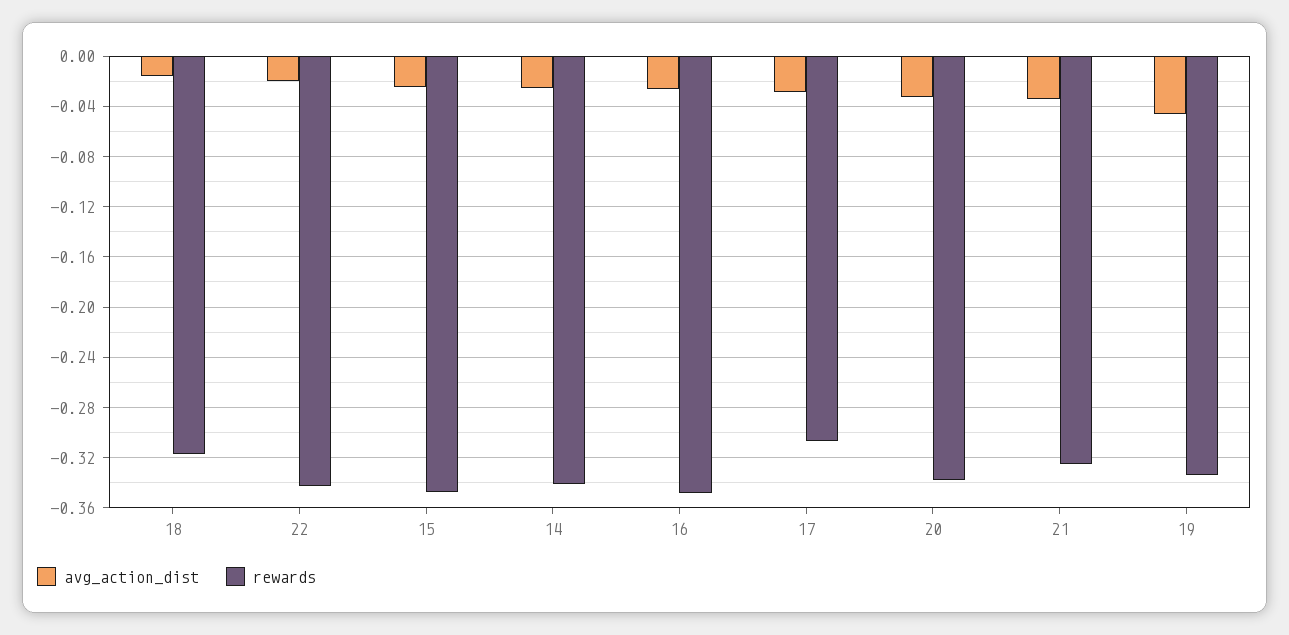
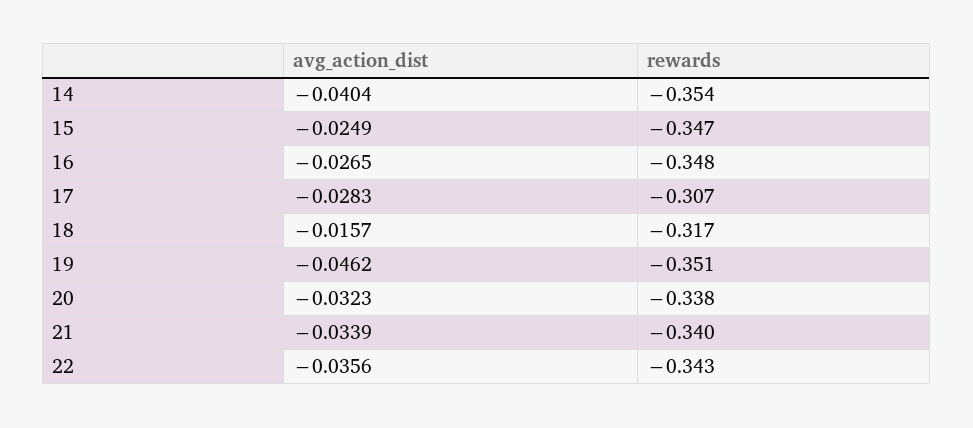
avg_action_dist, 22: -0.02 -> -0.0356
avg_action_dist, 14: -0.025 -> -0.0404
rewards, 14: -0.34 -> -0.354
rewards, 21: -0.325 -> -0.34
rewards, 19: -0.335 -> -0.351

